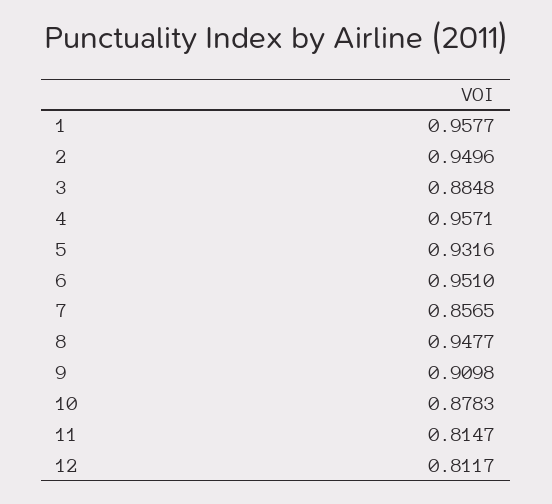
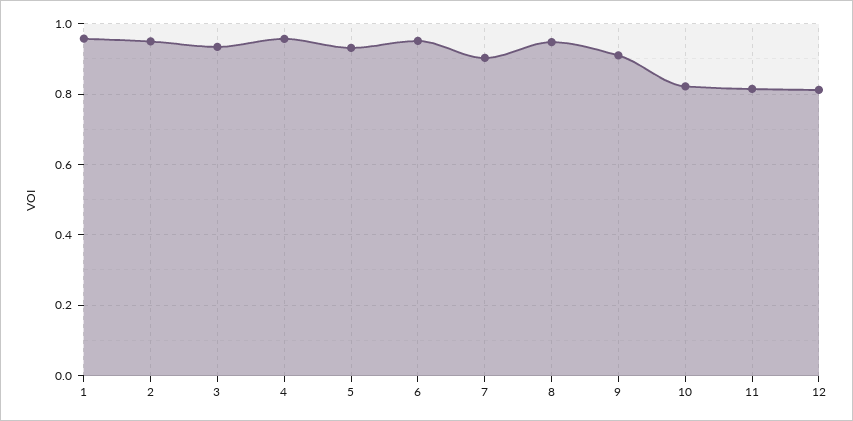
3: 0.8848 -> 0.94
7: 0.8565 -> 0.9
10: 0.8783 -> 0.82

